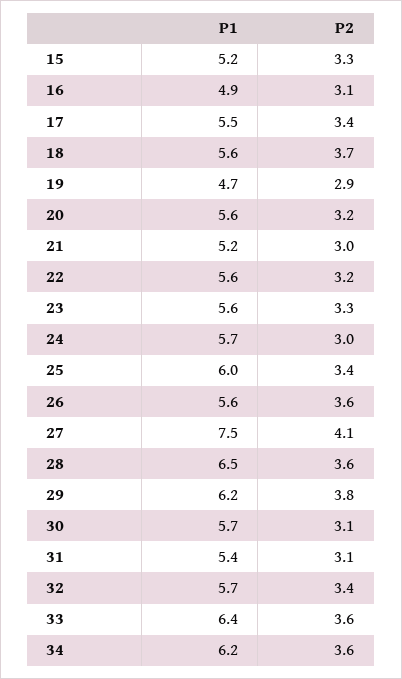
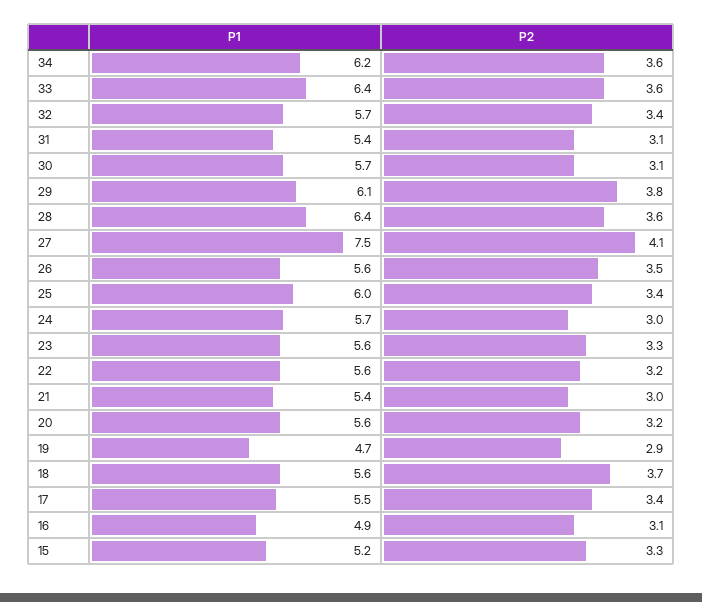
P1, 21: 5.2 -> 5.4
P2, 26: 3.6 -> 3.5
P1, 28: 6.5 -> 6.4
P1, 29: 6.2 -> 6.1

